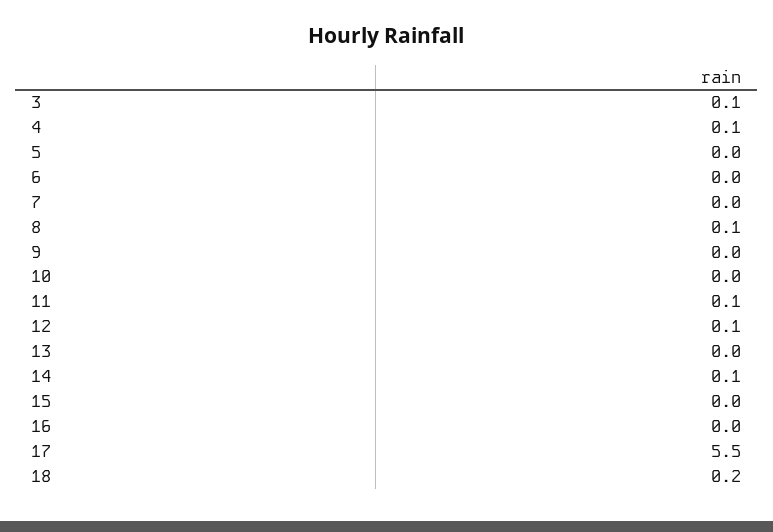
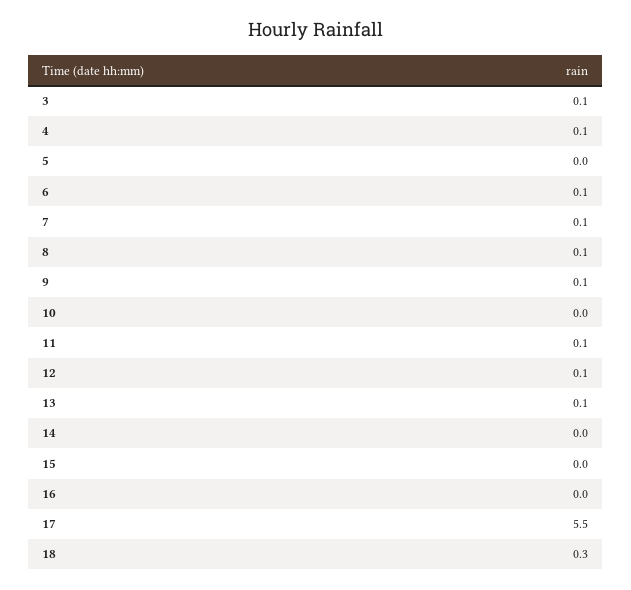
6: 0 -> 0.1
7: 0 -> 0.1
9: 0 -> 0.1
13: 0 -> 0.1
14: 0.1 -> 0
18: 0.2 -> 0.3

